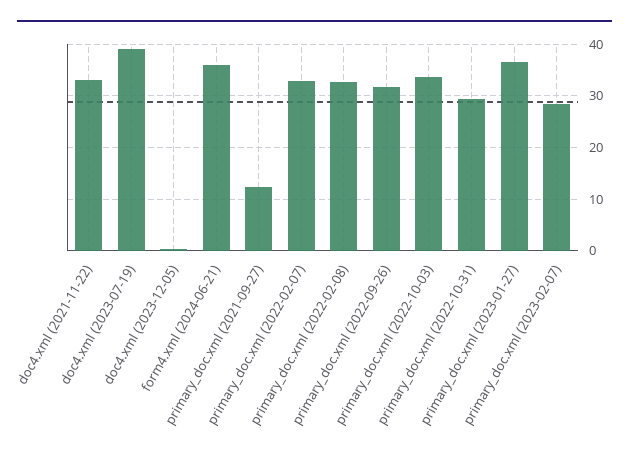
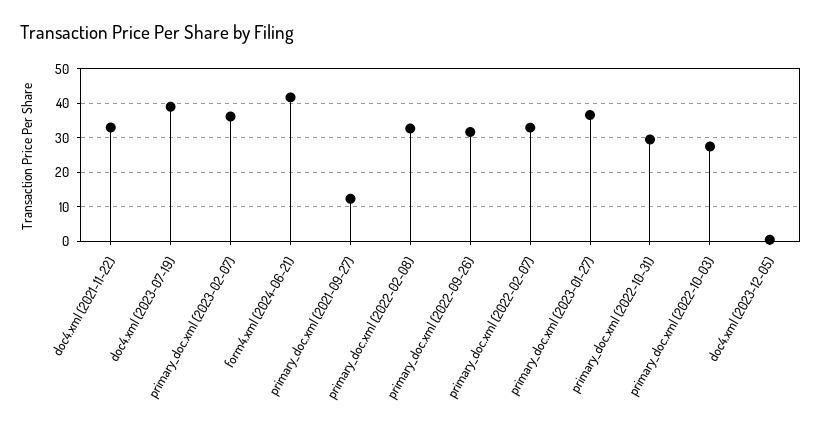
form4.xml (2024-06-21): 36 -> 42
primary_doc.xml (2022-10-03): 34 -> 28
primary_doc.xml (2023-02-07): 28 -> 36

